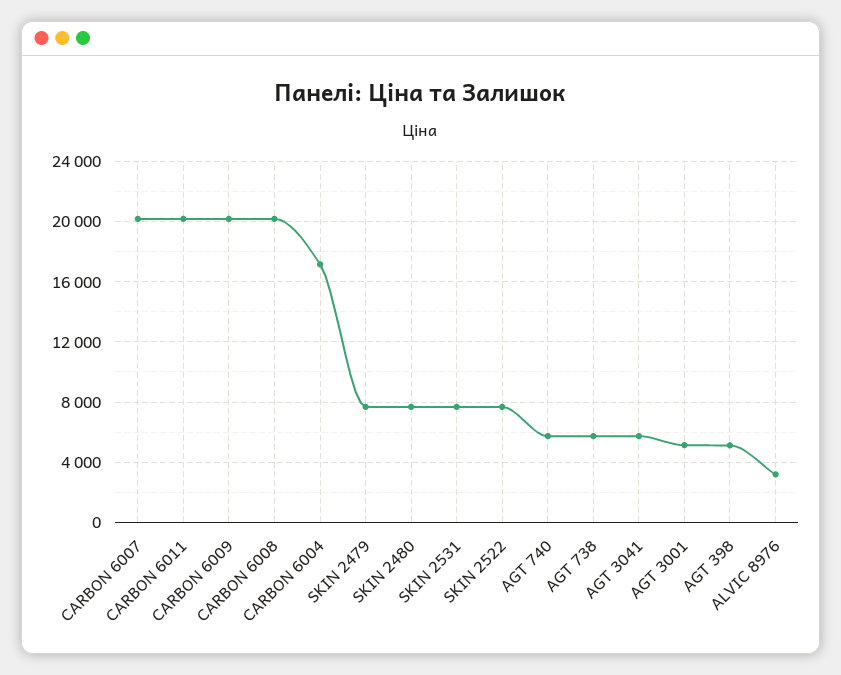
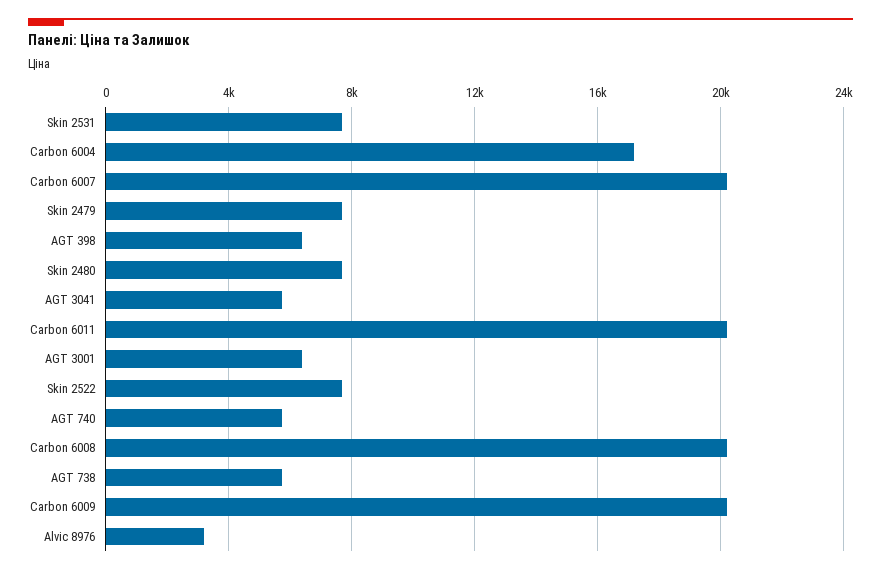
AGT 3001: 5000 -> 6500
AGT 398: 5000 -> 6500

